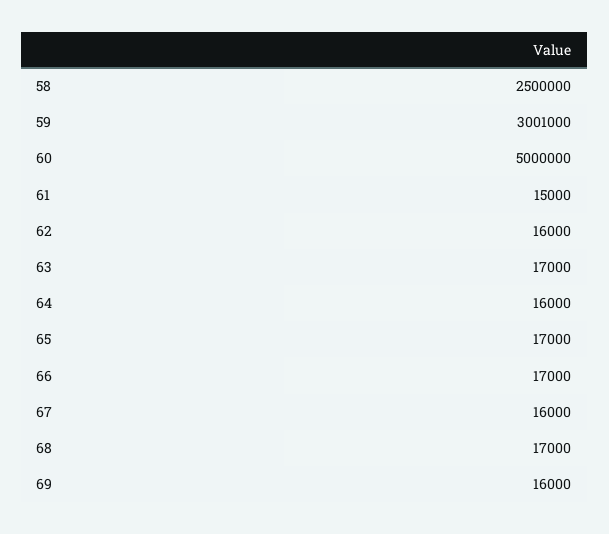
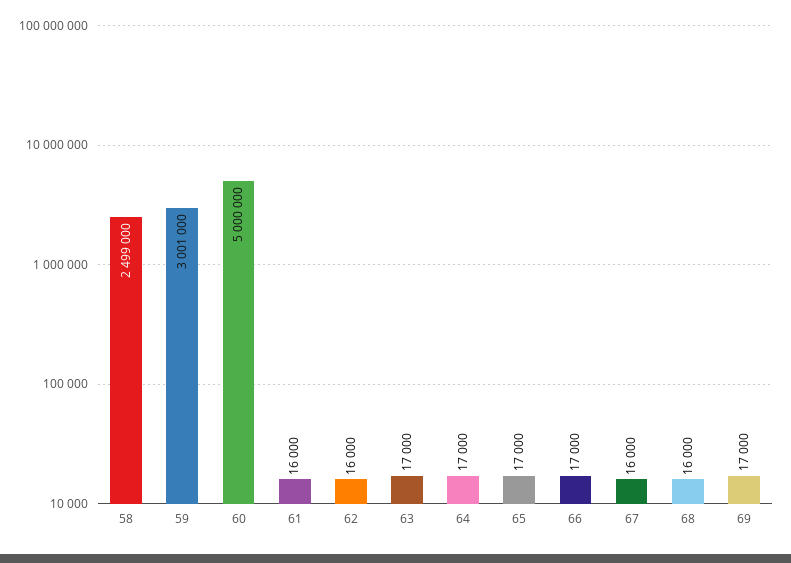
58: 2500000 -> 2499000
61: 15000 -> 16000
64: 16000 -> 17000
68: 17000 -> 16000
69: 16000 -> 17000

